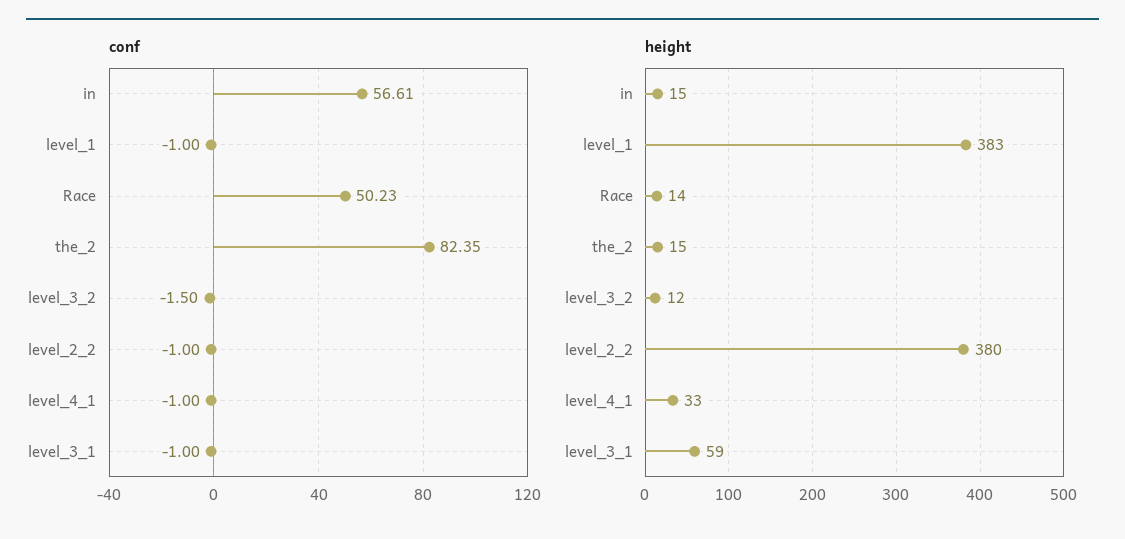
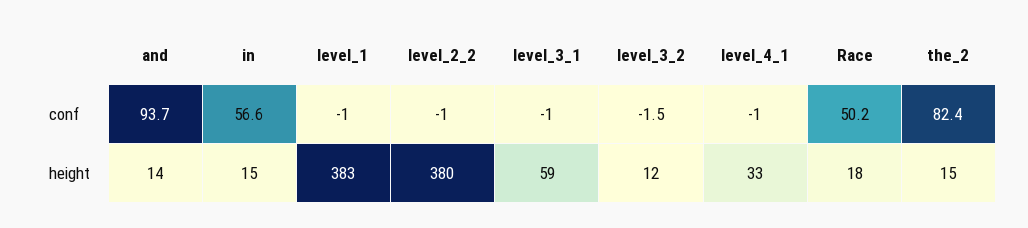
height, Race: 14 -> 18
conf, and: none -> 93.7
height, and: none -> 14

